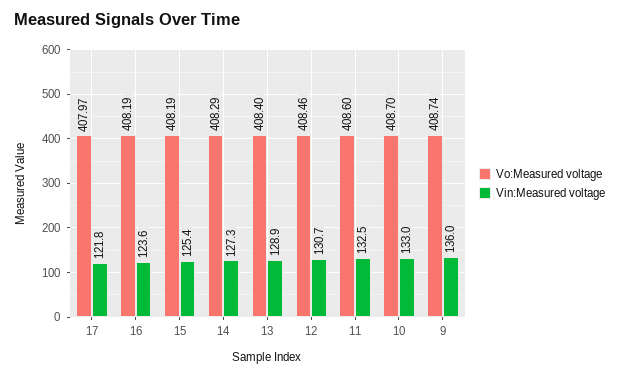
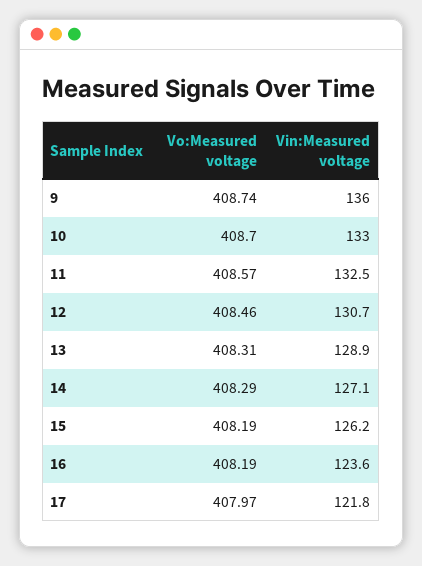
Vin:Measured voltage, 15: 125.4 -> 126.2
Vin:Measured voltage, 14: 127.3 -> 127.1
Vo:Measured voltage, 13: 408.4 -> 408.31
Vo:Measured voltage, 11: 408.6 -> 408.57

